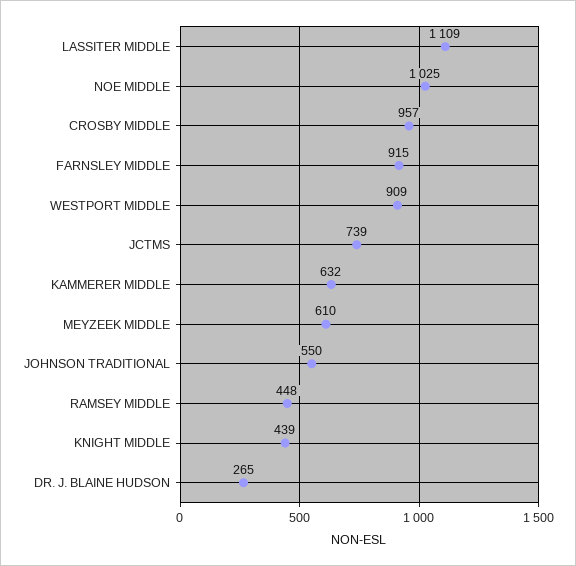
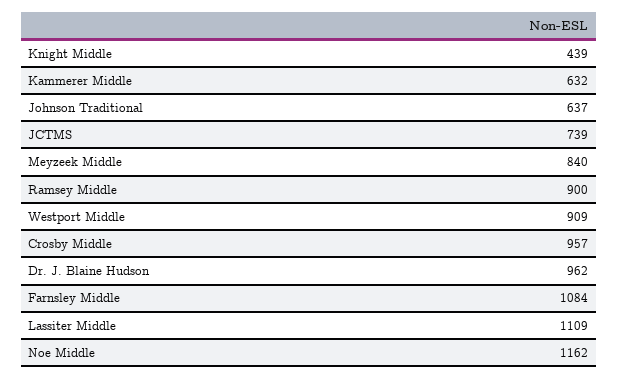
NOE MIDDLE: 1025 -> 1162
FARNSLEY MIDDLE: 915 -> 1084
MEYZEEK MIDDLE: 610 -> 840
JOHNSON TRADITIONAL: 550 -> 637
RAMSEY MIDDLE: 448 -> 900
DR. J. BLAINE HUDSON: 265 -> 962

